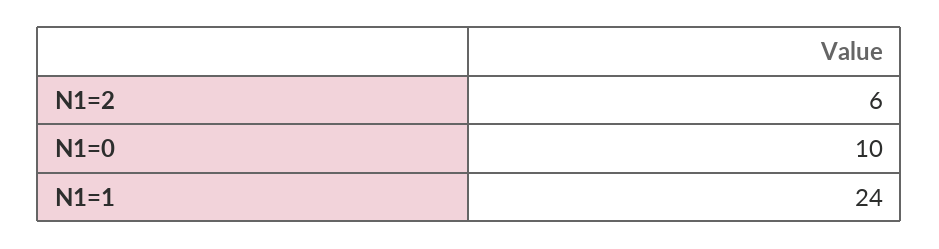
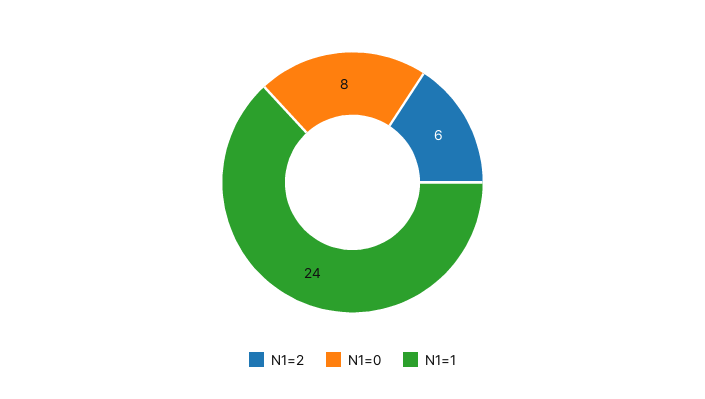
N1=0: 10 -> 8

